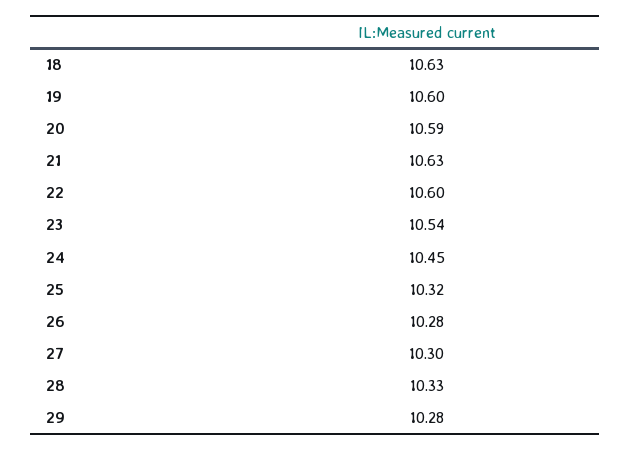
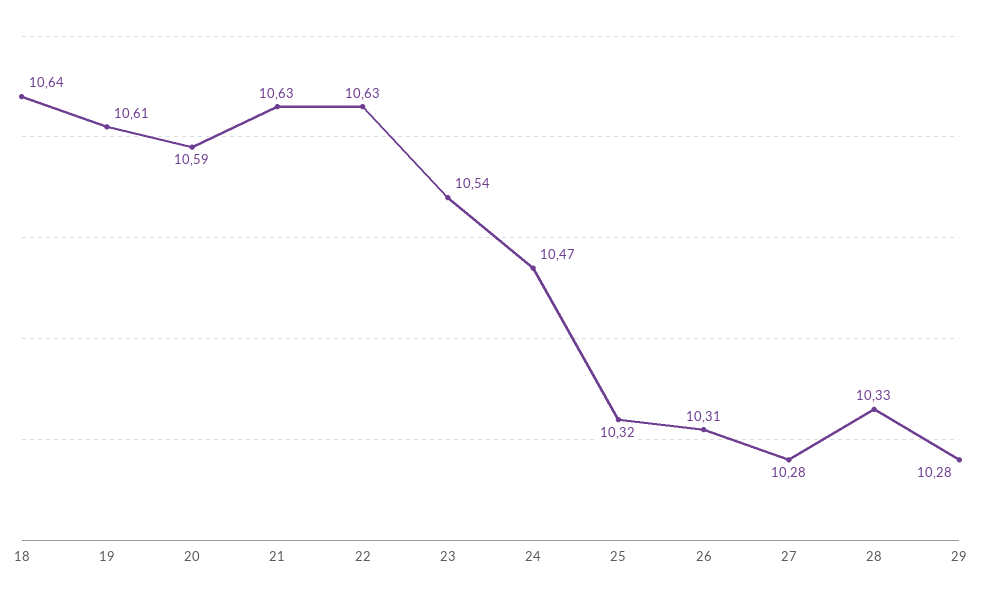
18: 10.63 -> 10.64
19: 10.6 -> 10.61
22: 10.6 -> 10.63
24: 10.45 -> 10.47
26: 10.28 -> 10.31
27: 10.3 -> 10.28

